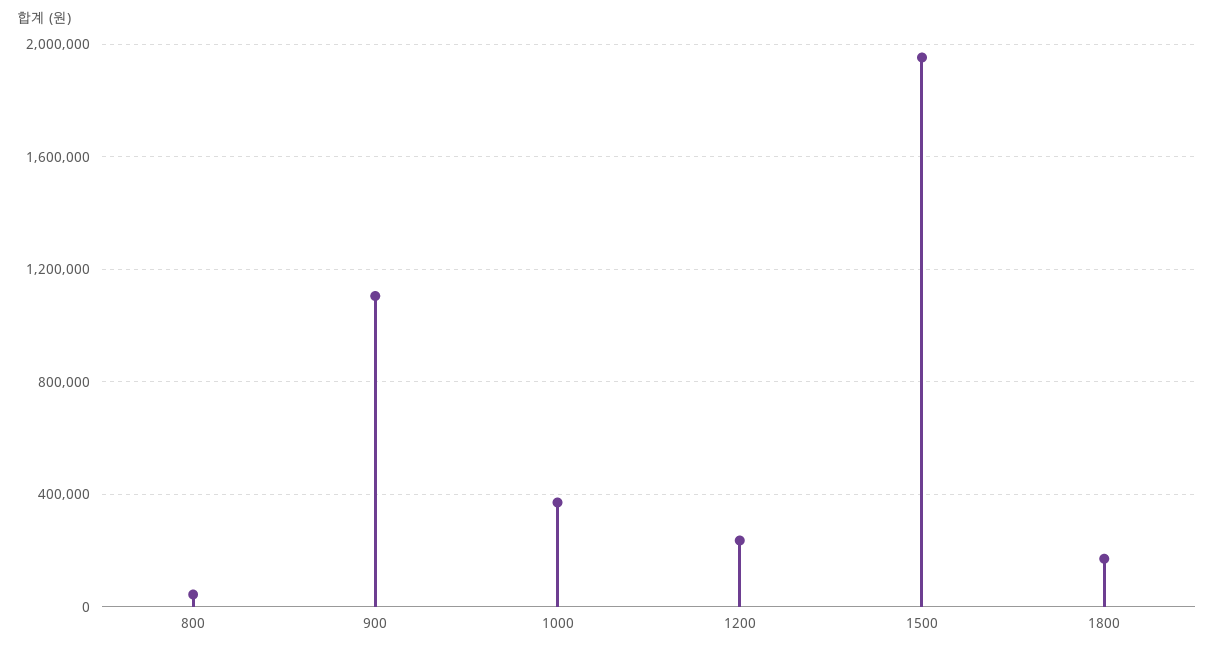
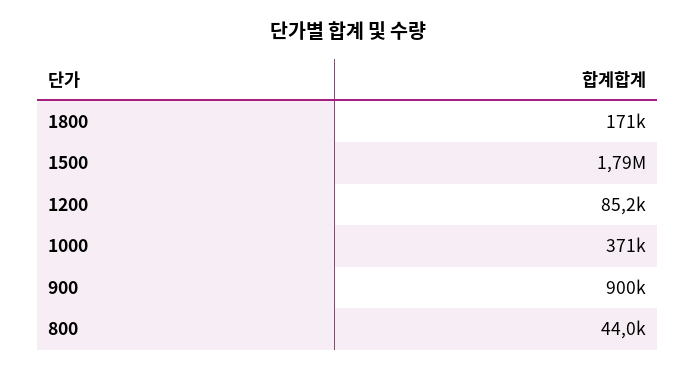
900: 1100000 -> 900000
1200: 250000 -> 85200
1500: 1950000 -> 1790000

